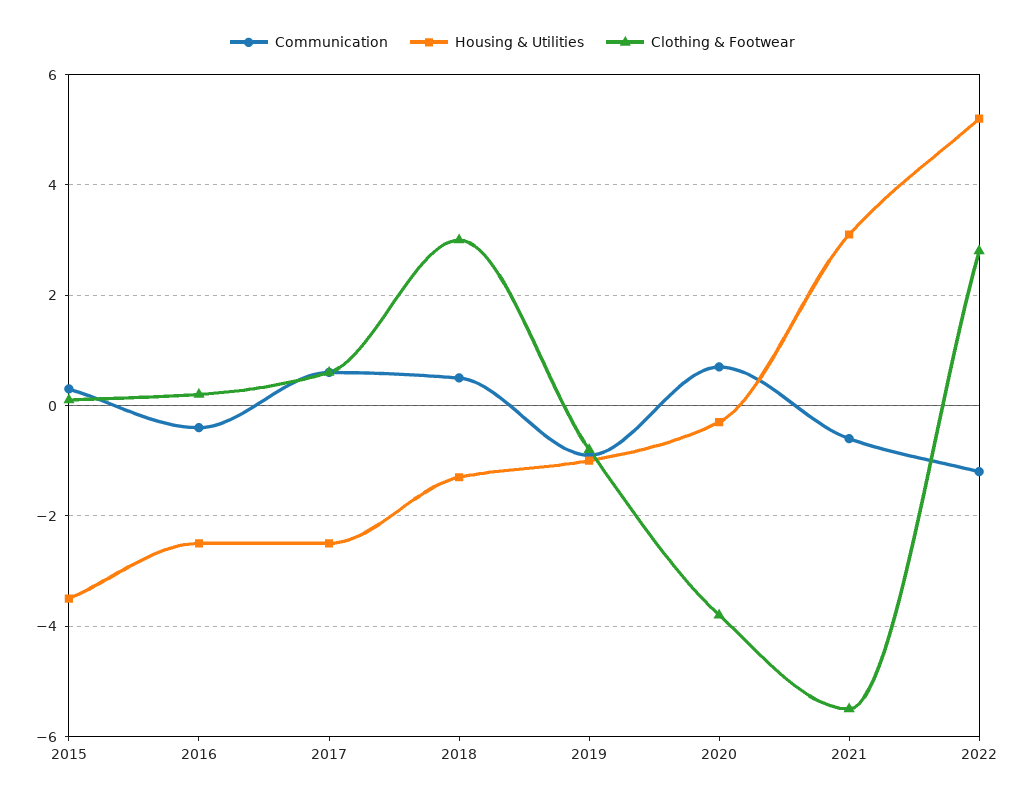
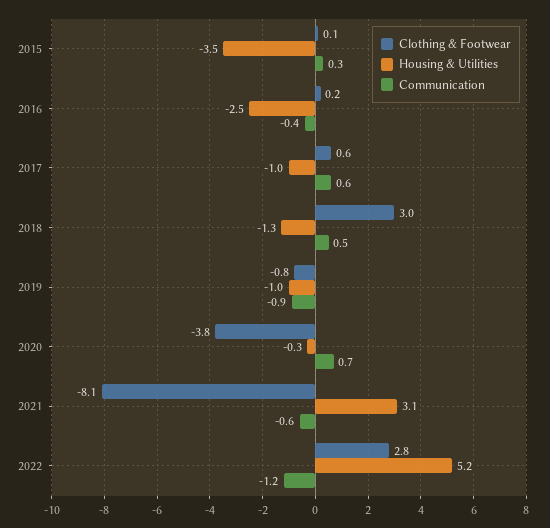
Housing & Utilities, 2017: -2.5 -> -1
Clothing & Footwear, 2021: -5.5 -> -8.1

